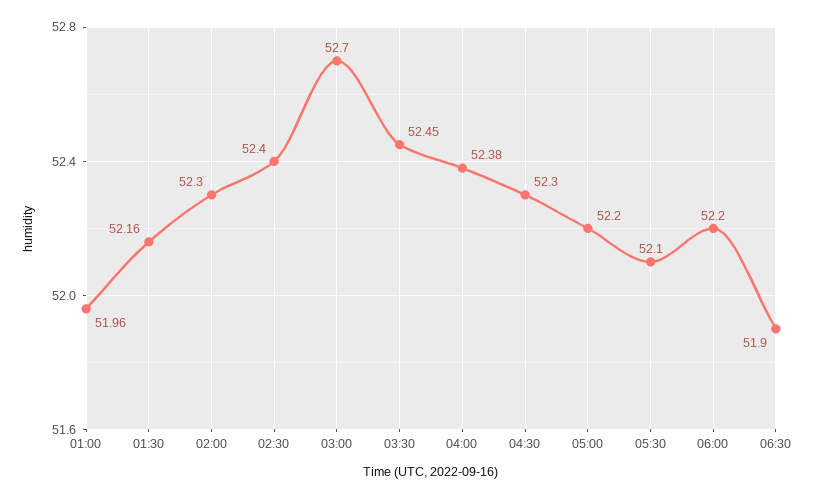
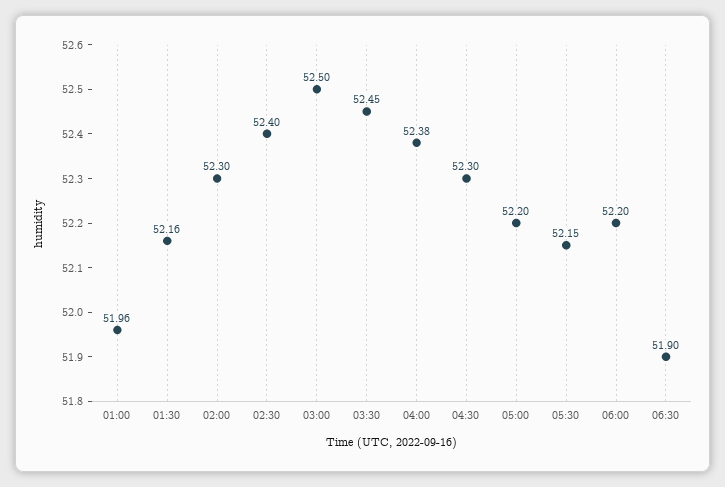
03:00: 52.7 -> 52.5
05:30: 52.1 -> 52.15

